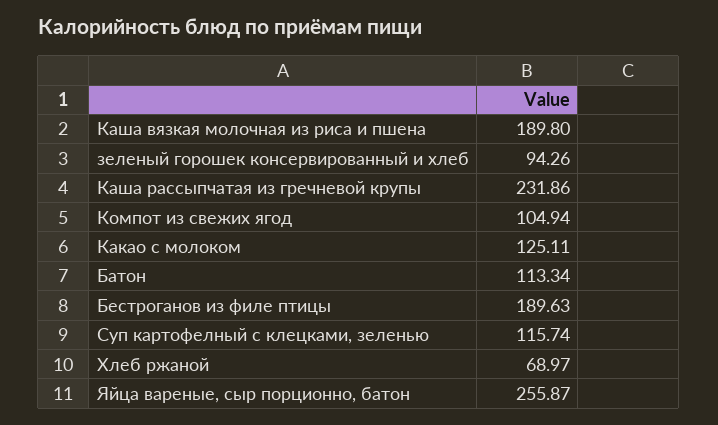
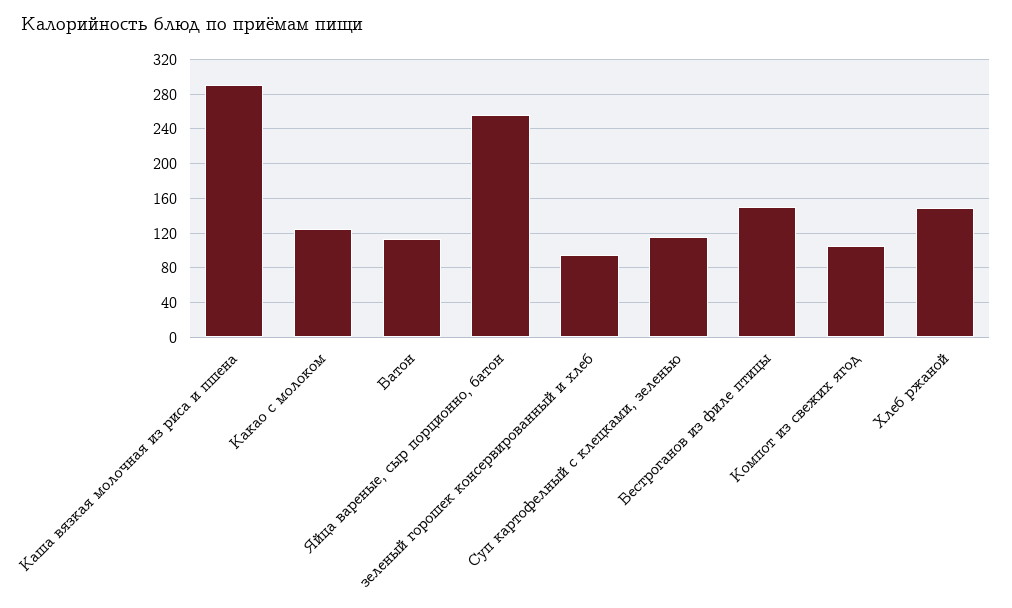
Каша вязкая молочная из риса и пшена: 189.8 -> 290
Каша рассыпчатая из гречневой крупы: 231.86 -> none
Бестроганов из филе птицы: 189.63 -> 150
Хлеб ржаной: 68.97 -> 150

